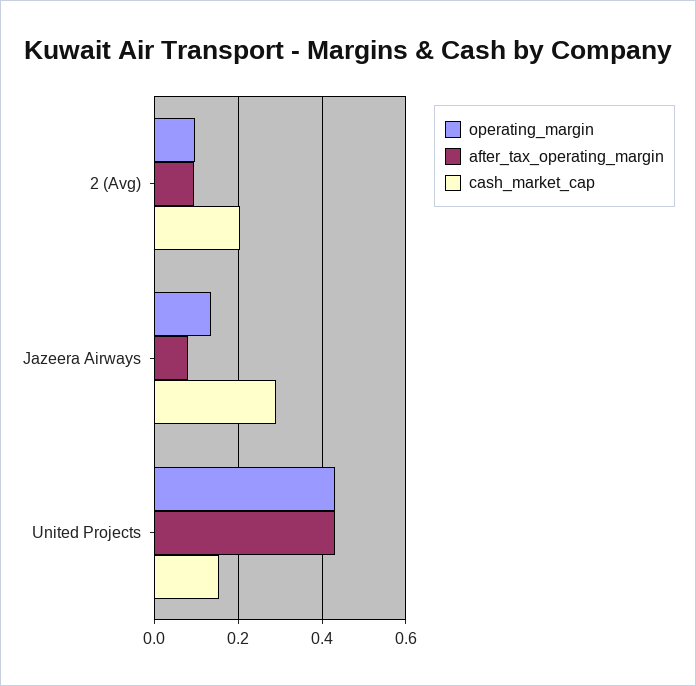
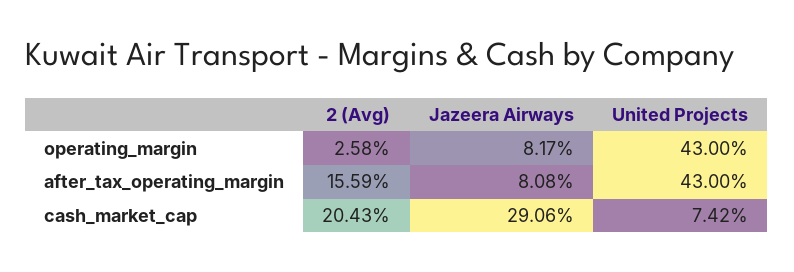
operating_margin, 2 (Avg): 0.1 -> 0.0258
after_tax_operating_margin, 2 (Avg): 0.1 -> 0.1559
operating_margin, Jazeera Airways: 0.14 -> 0.0817
cash_market_cap, United Projects: 0.16 -> 0.0742

